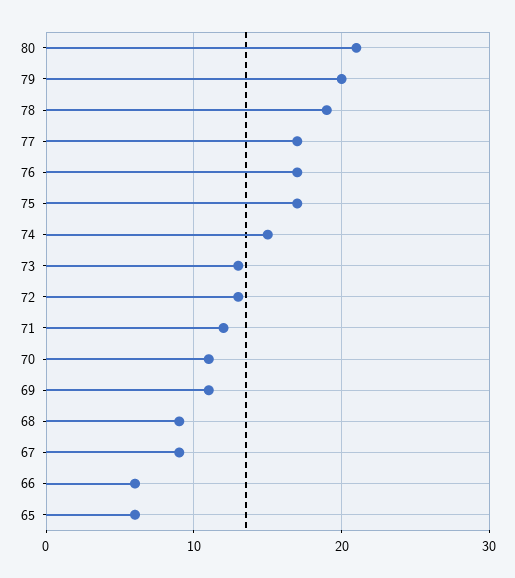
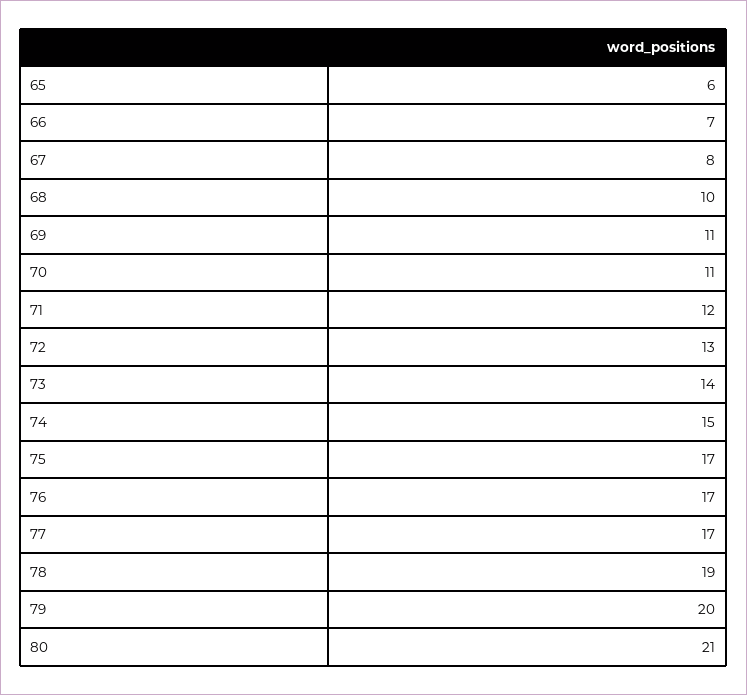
73: 13 -> 14
68: 9 -> 10
67: 9 -> 8
66: 6 -> 7

